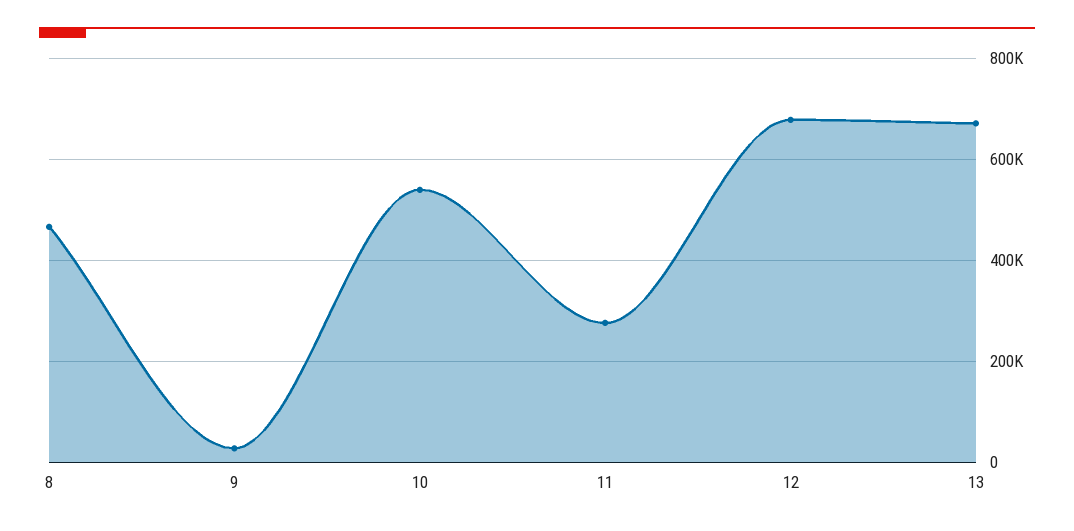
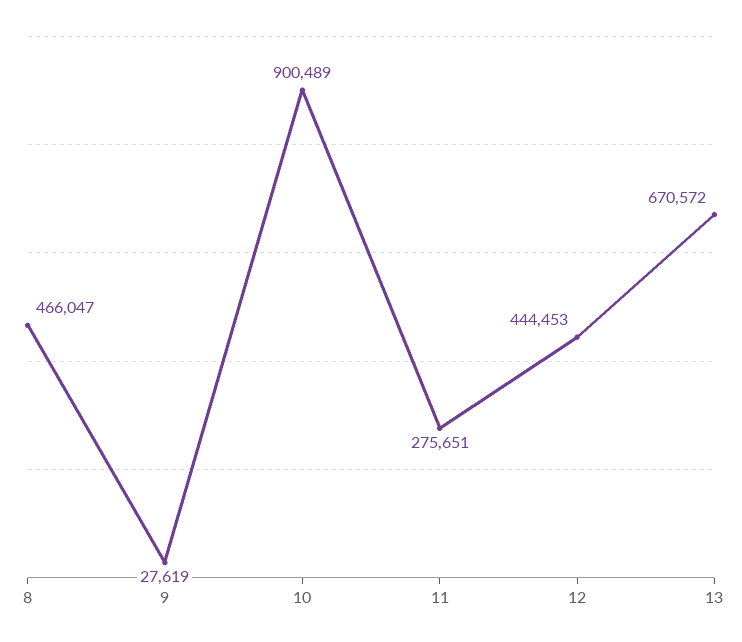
10: 540000 -> 900489
12: 680000 -> 444453

